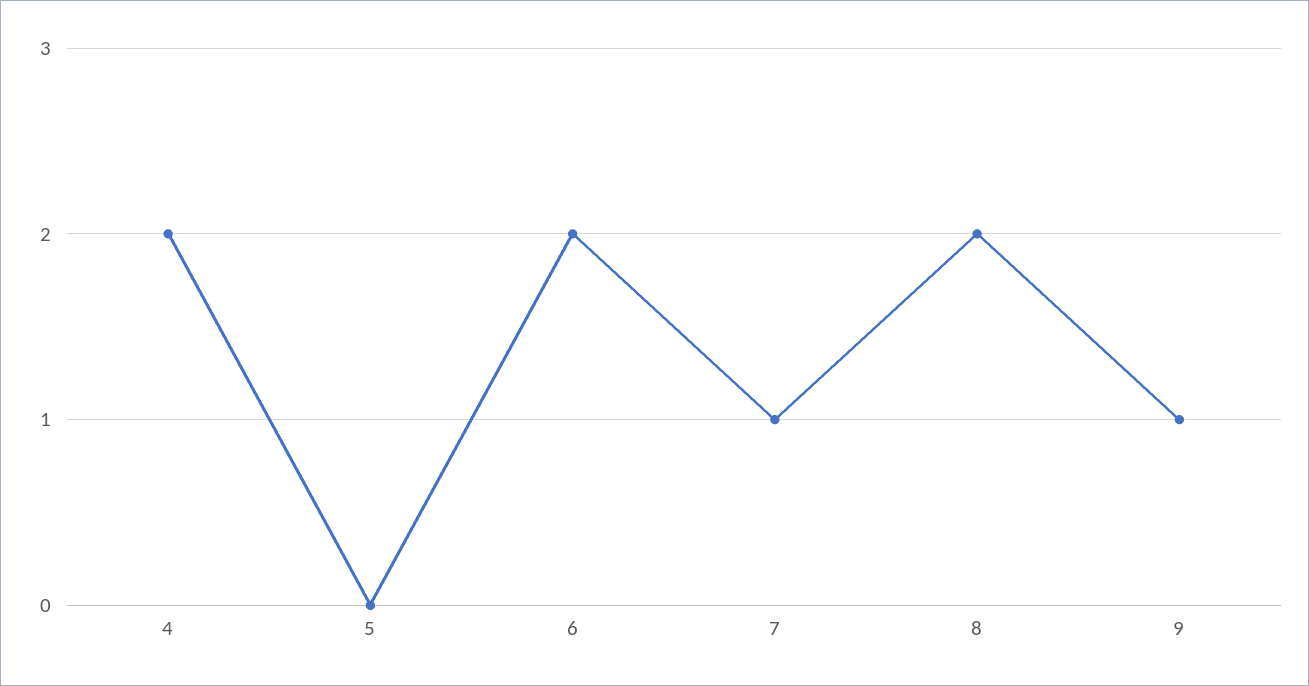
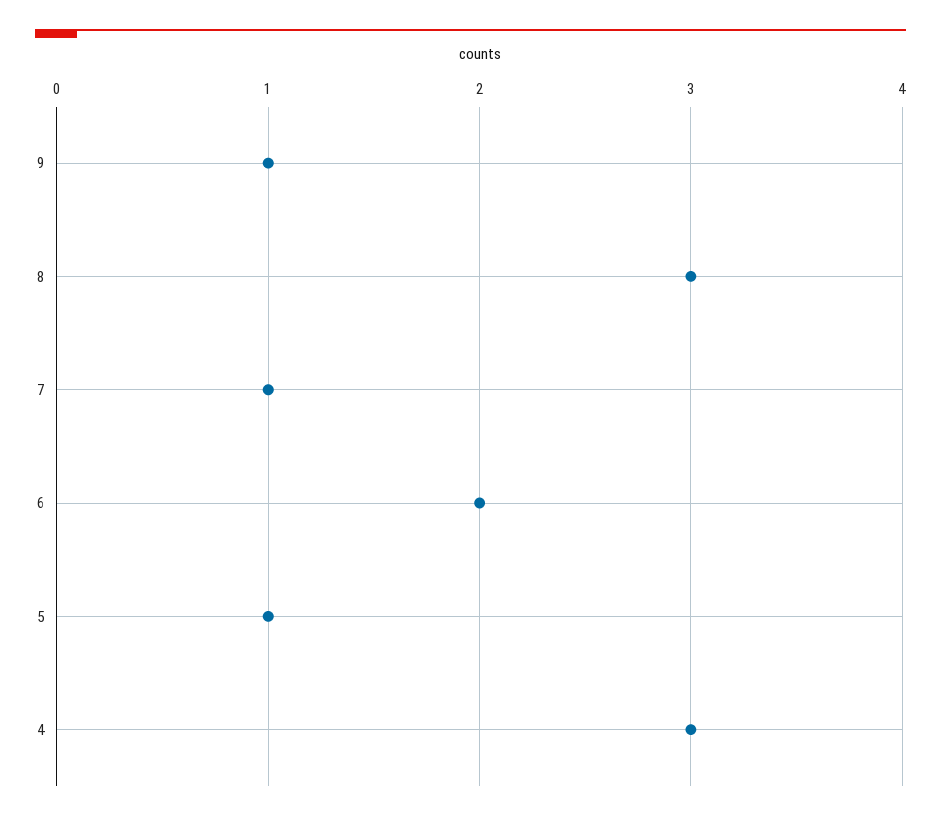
4: 2 -> 3
5: 0 -> 1
8: 2 -> 3

